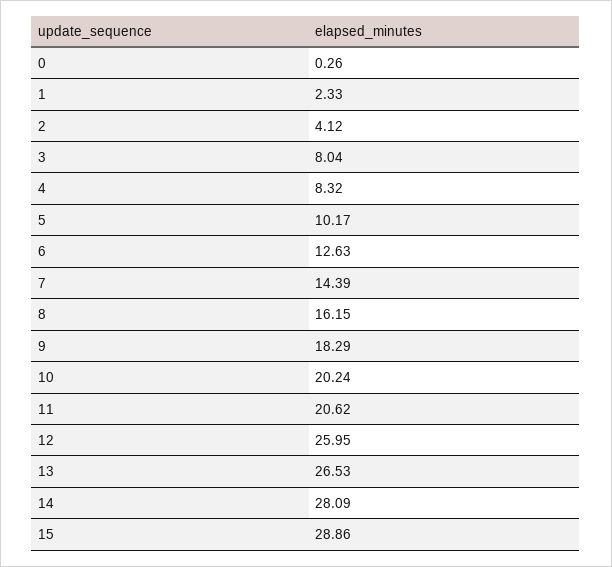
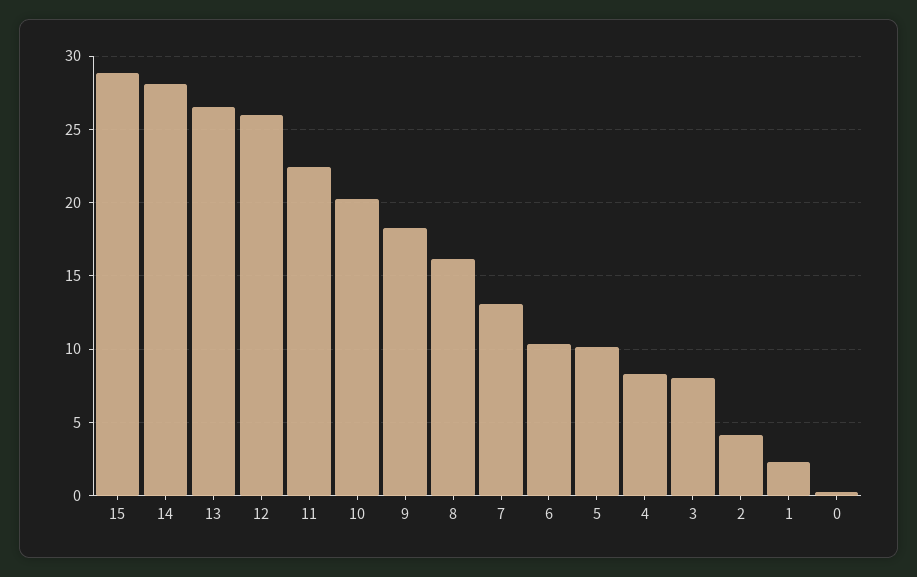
6: 12.63 -> 10.5
7: 14.39 -> 13
11: 20.62 -> 22.5

